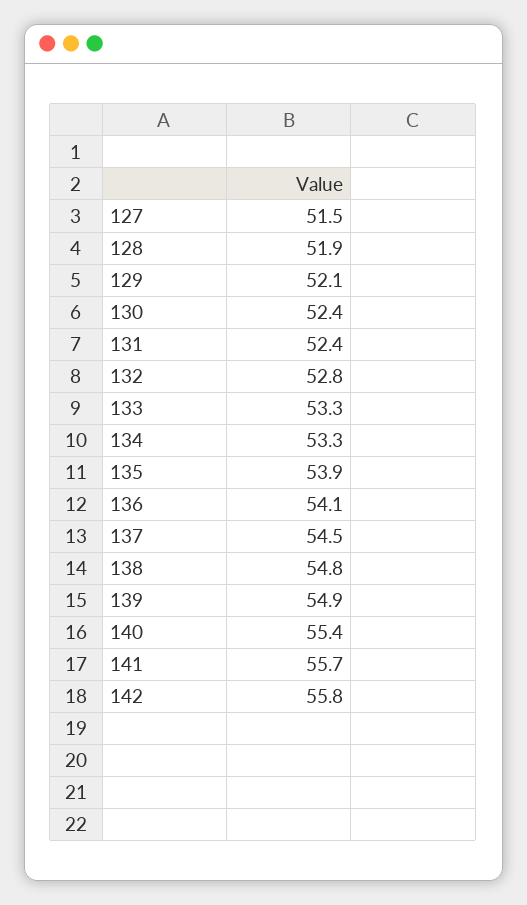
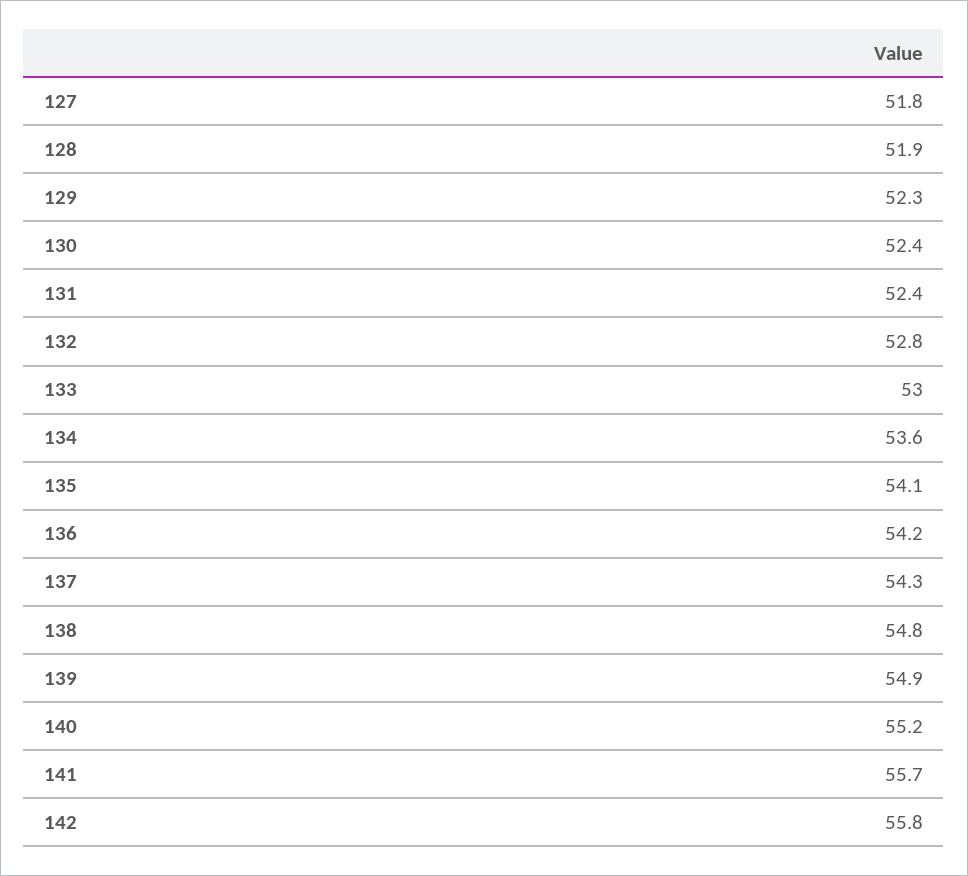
127: 51.5 -> 51.8
129: 52.1 -> 52.3
133: 53.3 -> 53
134: 53.3 -> 53.6
135: 53.9 -> 54.1
136: 54.1 -> 54.2
137: 54.5 -> 54.3
140: 55.4 -> 55.2

